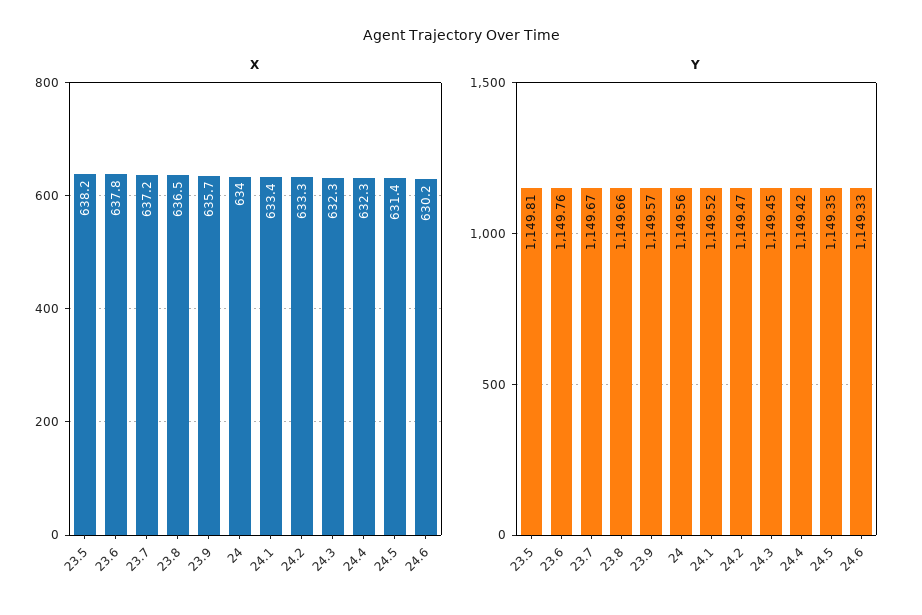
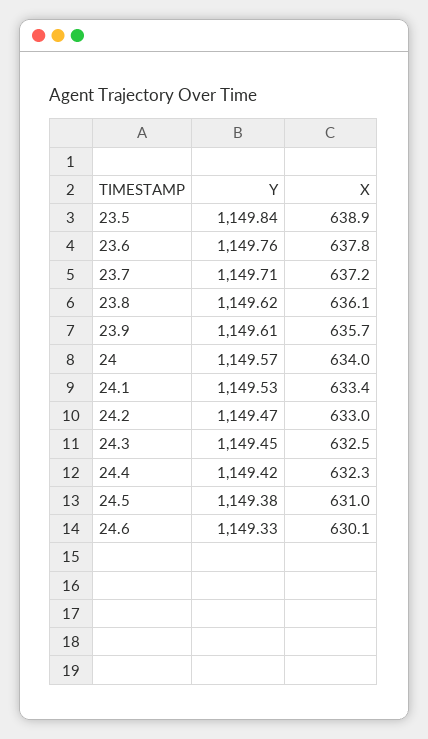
X, 23.5: 638.2 -> 638.9
X, 23.8: 636.5 -> 636.1
X, 24.2: 633.3 -> 633
X, 24.3: 632.3 -> 632.5
X, 24.5: 631.4 -> 631
X, 24.6: 630.2 -> 630.1
Y, 23.5: 1149.81 -> 1149.84
Y, 23.7: 1149.67 -> 1149.71
Y, 23.8: 1149.66 -> 1149.62
Y, 23.9: 1149.57 -> 1149.61
Y, 24: 1149.56 -> 1149.57
Y, 24.1: 1149.52 -> 1149.53
Y, 24.5: 1149.35 -> 1149.38

